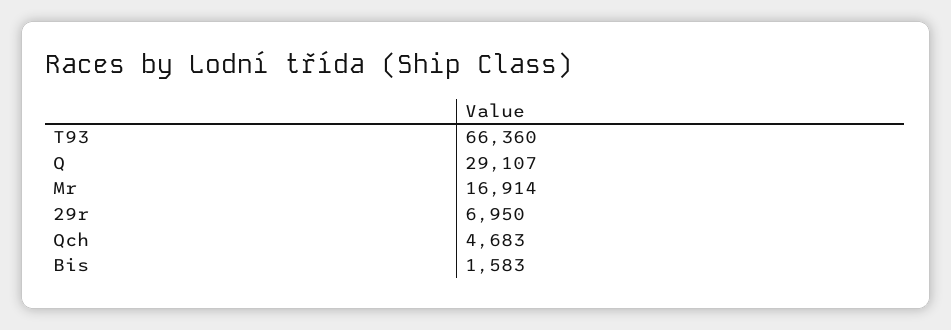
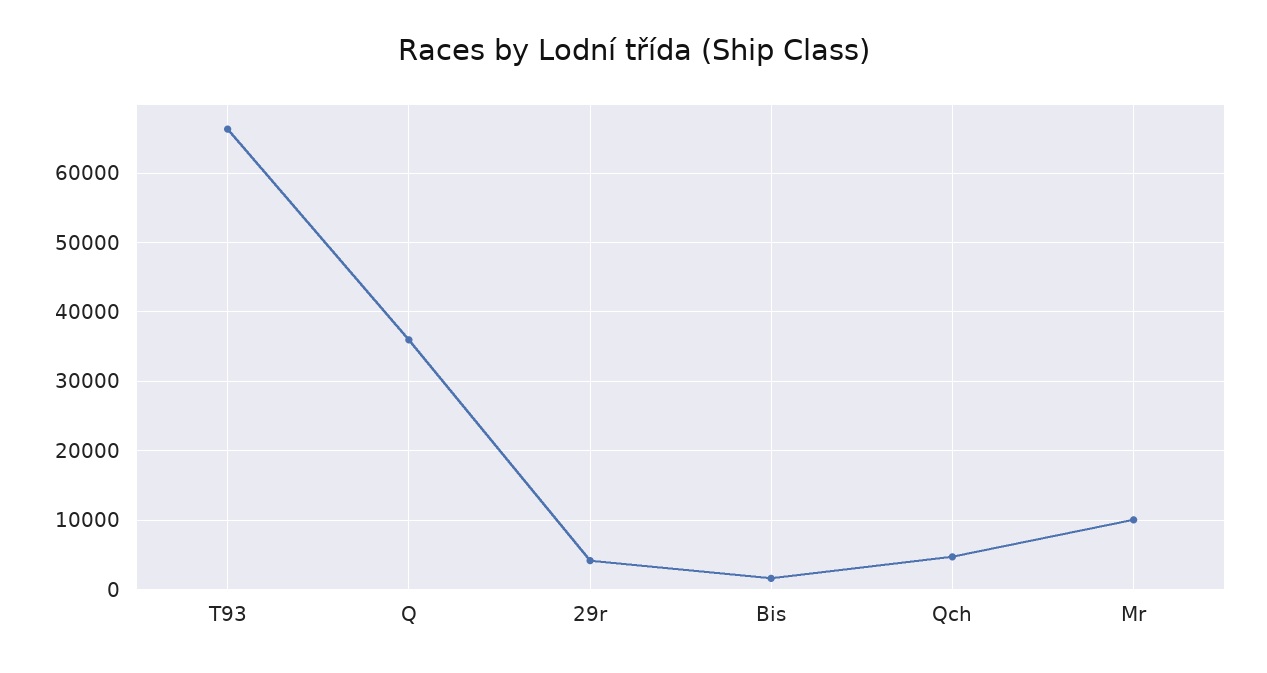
Q: 29107 -> 36000
Mr: 16914 -> 10000
29r: 6950 -> 4000

